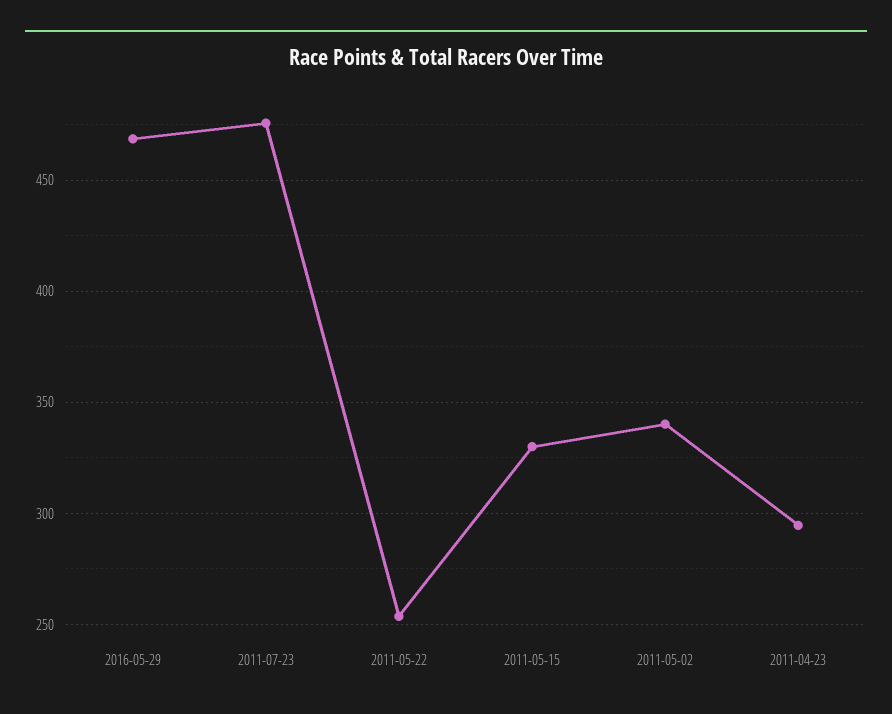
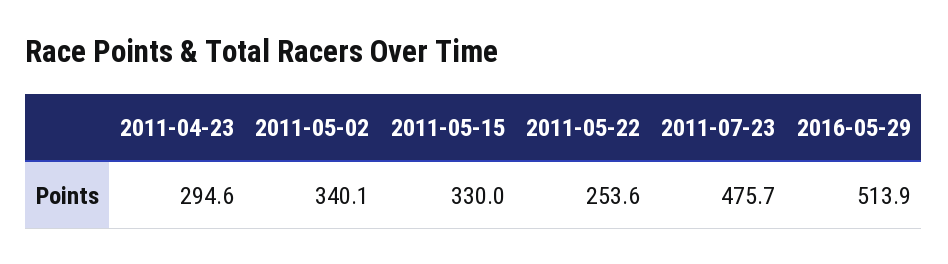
2016-05-29: 470 -> 513.9

